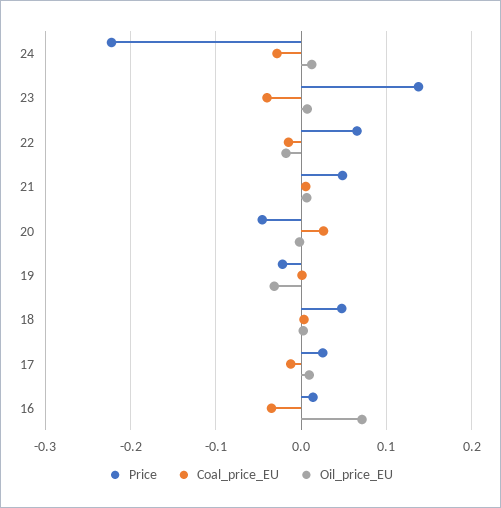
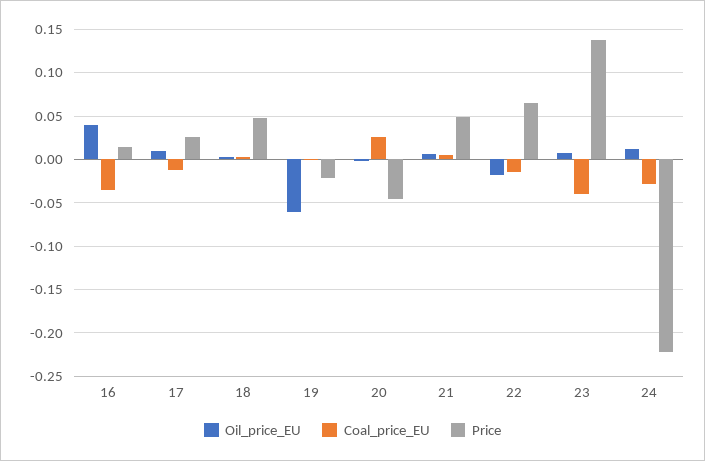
Oil_price_EU, 19: -0.03 -> -0.06
Oil_price_EU, 16: 0.07 -> 0.04

